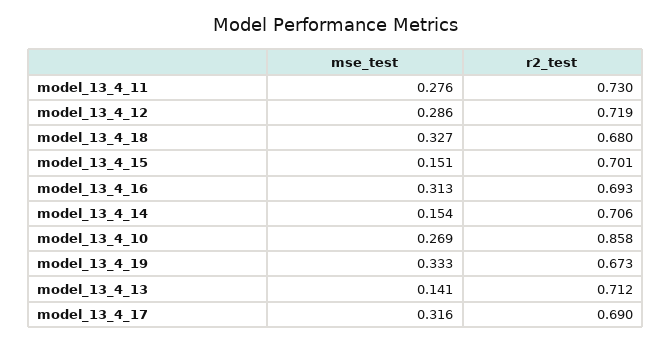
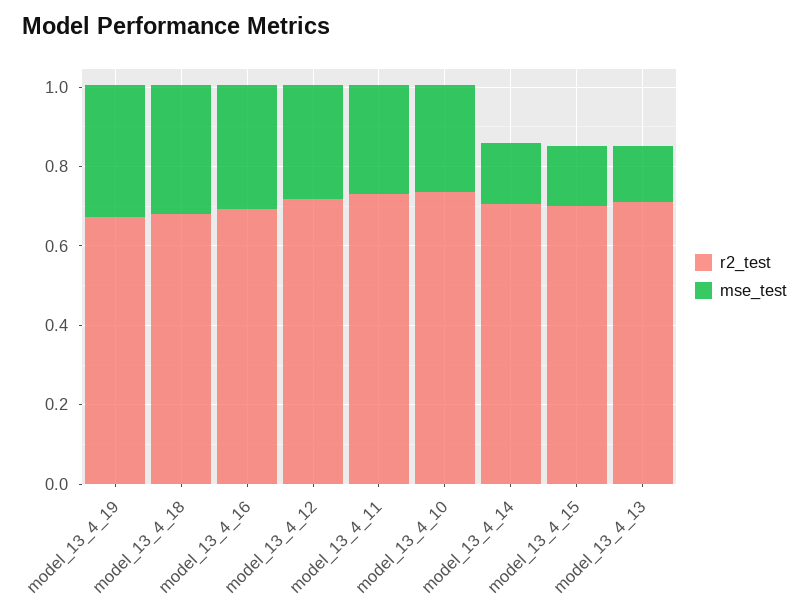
r2_test, model_13_4_10: 0.858 -> 0.75
mse_test, model_13_4_17: 0.316 -> none
r2_test, model_13_4_17: 0.69 -> none

